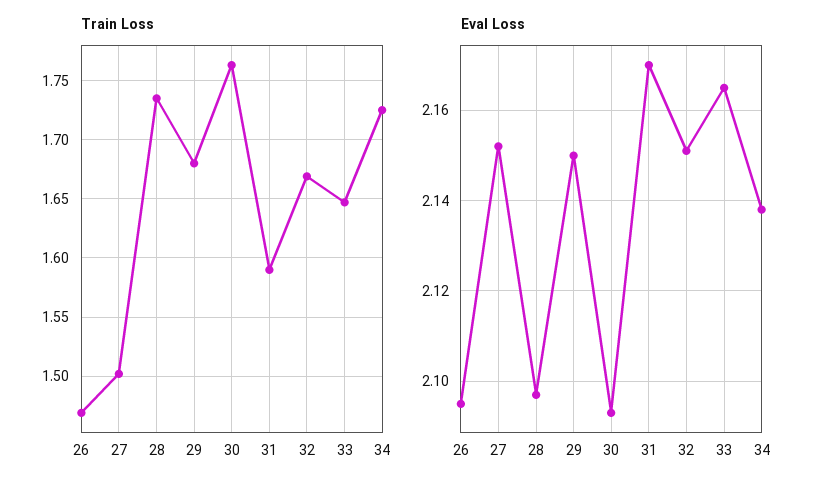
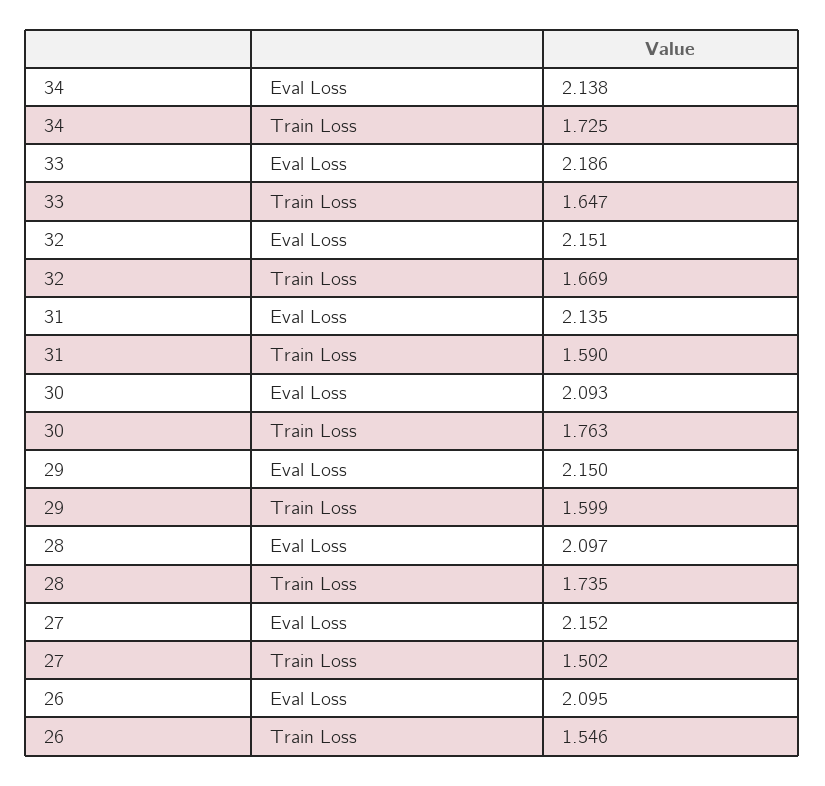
Train Loss, 26: 1.47 -> 1.546
Train Loss, 29: 1.68 -> 1.599
Eval Loss, 31: 2.17 -> 2.135
Eval Loss, 33: 2.165 -> 2.186

